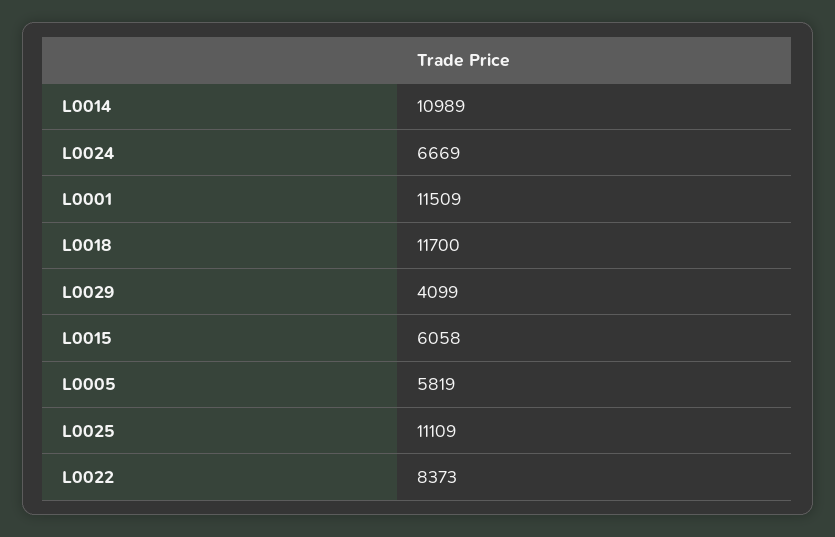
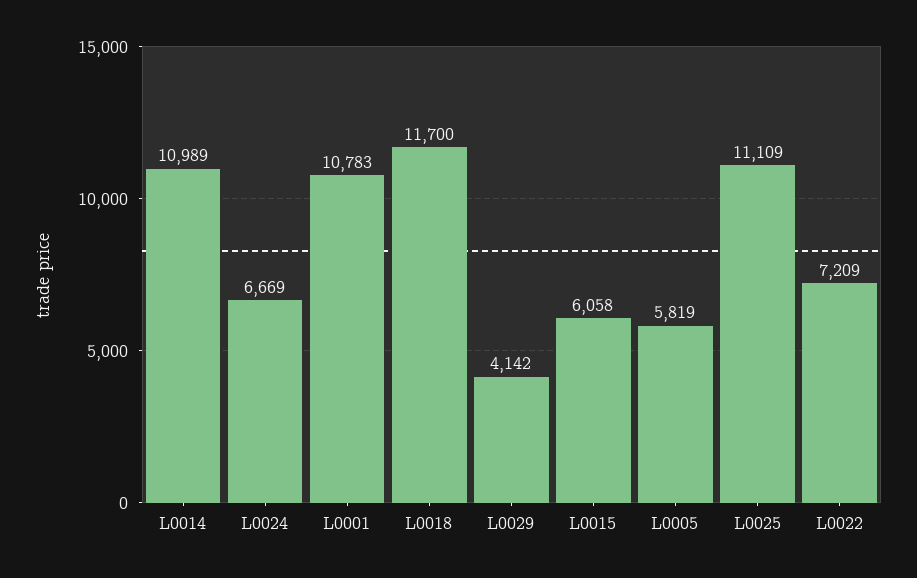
L0001: 11509 -> 10783
L0029: 4099 -> 4142
L0022: 8373 -> 7209

